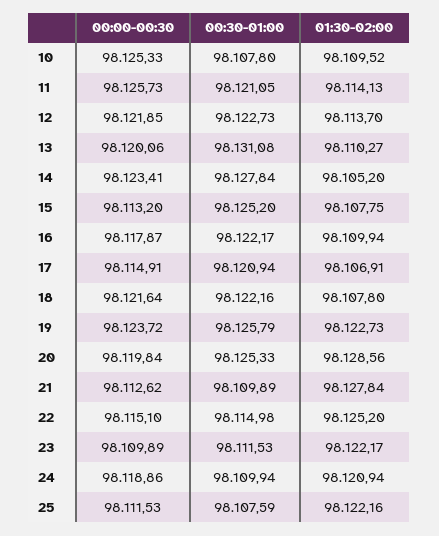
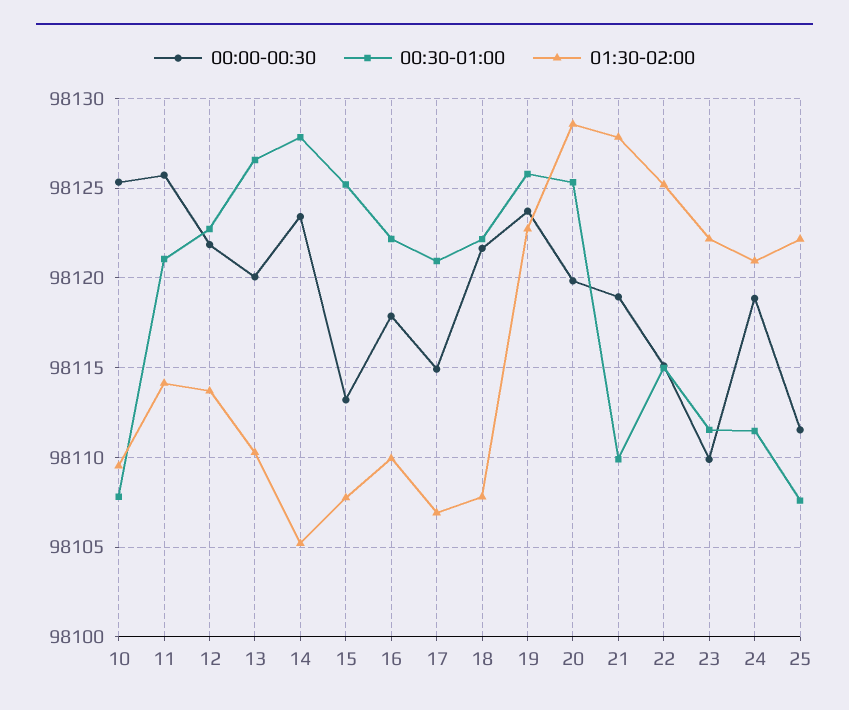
00:30-01:00, 13: 98131.08 -> 98126.5
00:00-00:30, 21: 98112.62 -> 98119
00:30-01:00, 24: 98109.94 -> 98111.5

